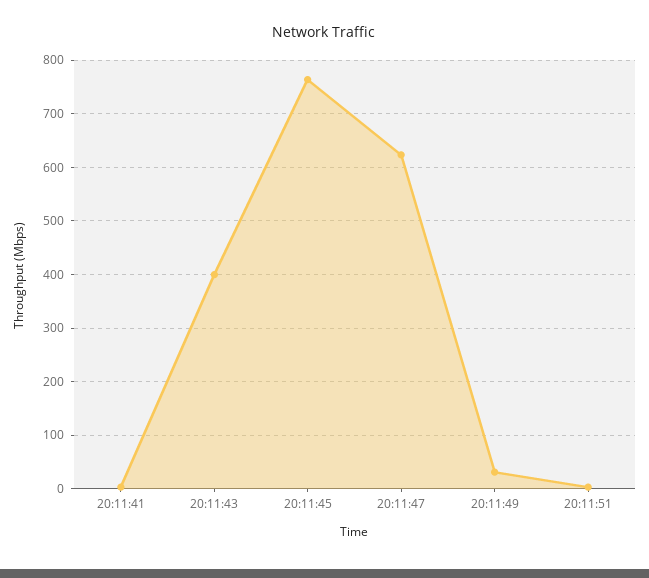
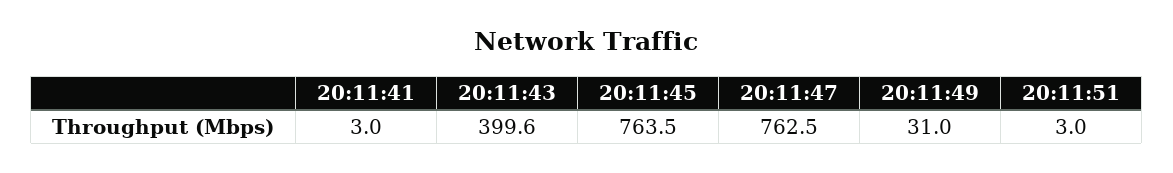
20:11:47: 620 -> 762.5

